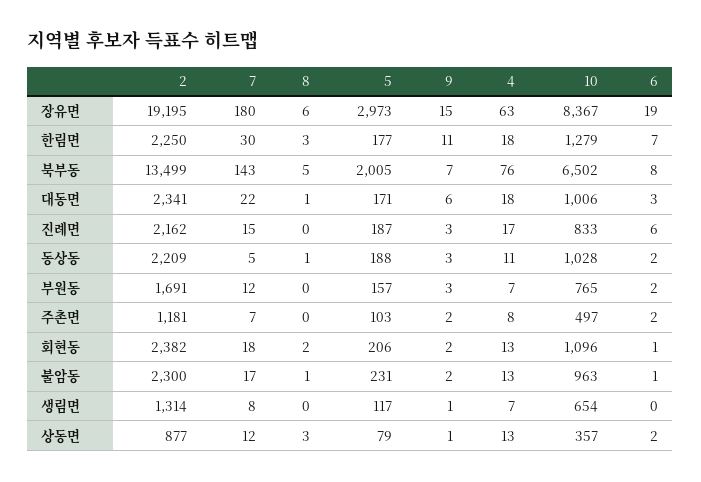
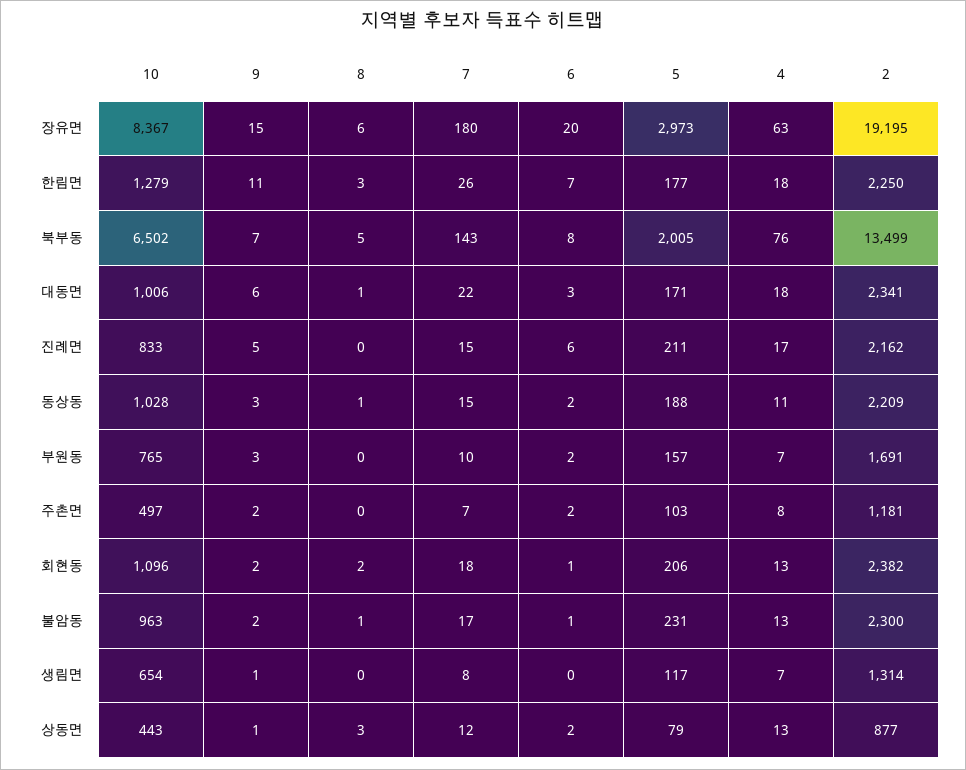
6, 장유면: 19 -> 20
7, 한림면: 30 -> 26
5, 진례면: 187 -> 211
9, 진례면: 3 -> 5
7, 동상동: 5 -> 15
7, 부원동: 12 -> 10
10, 상동면: 357 -> 443

